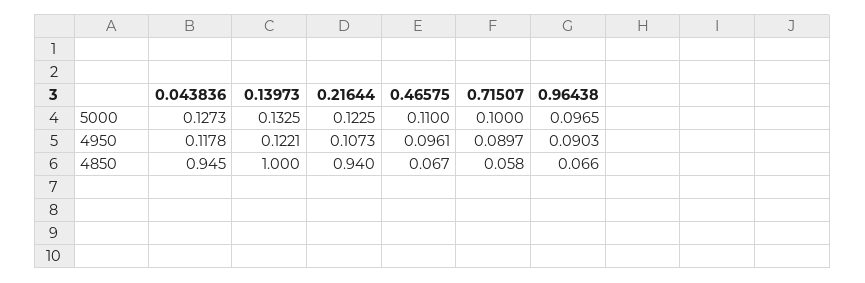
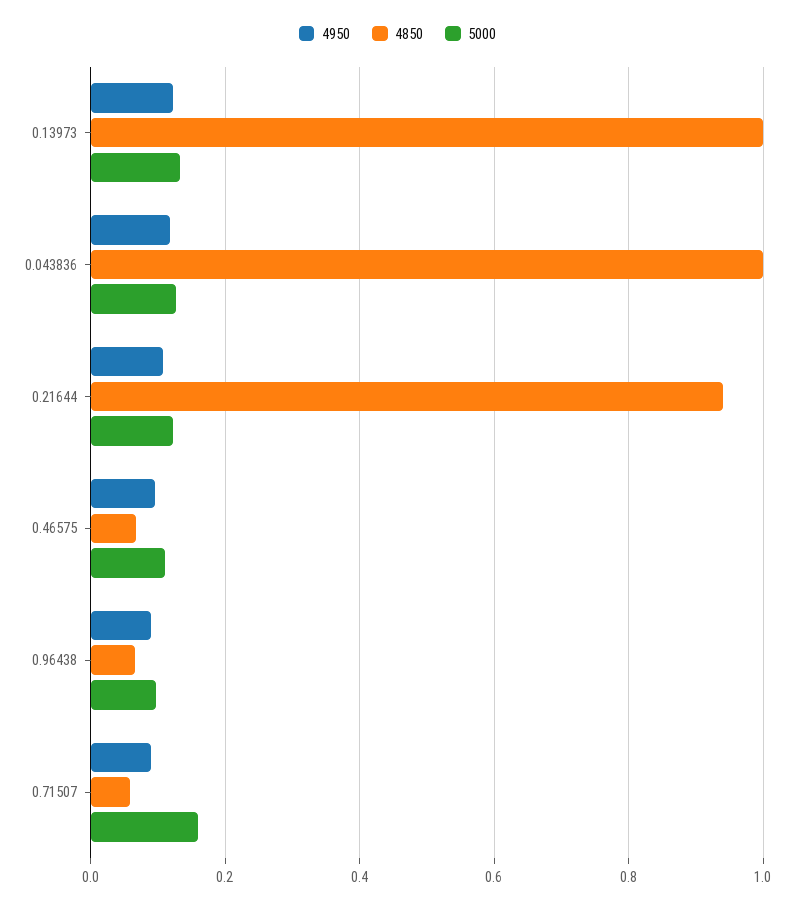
5000, 0.71507: 0.1 -> 0.16
4850, 0.043836: 0.945 -> 1

